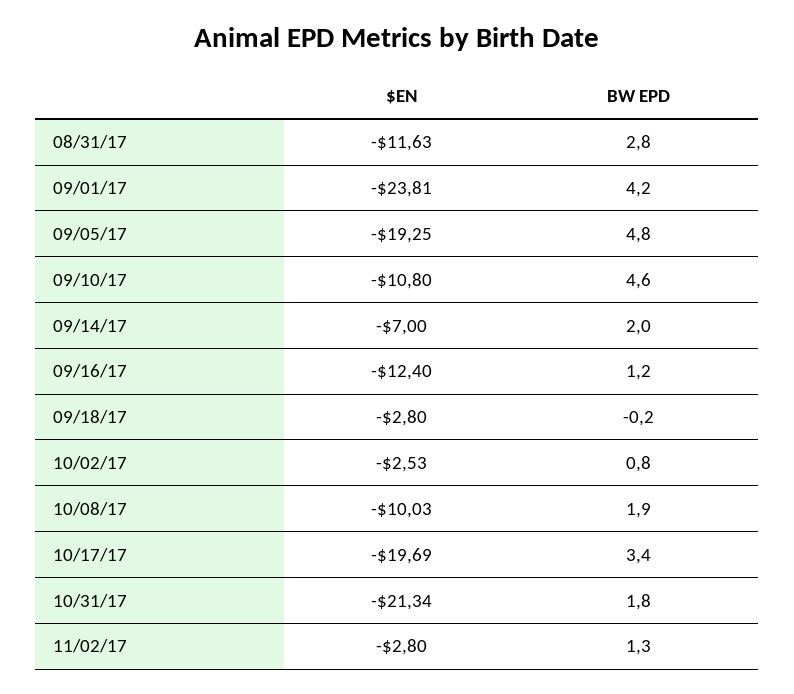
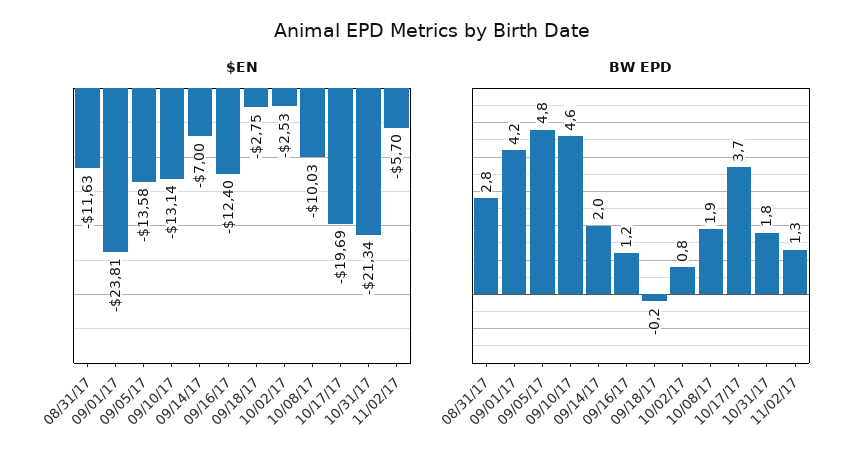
$EN, 09/05/17: -19.25 -> -13.58
$EN, 09/10/17: -10.8 -> -13.14
$EN, 09/18/17: -2.8 -> -2.75
BW EPD, 10/17/17: 3.4 -> 3.7
$EN, 11/02/17: -2.8 -> -5.7

